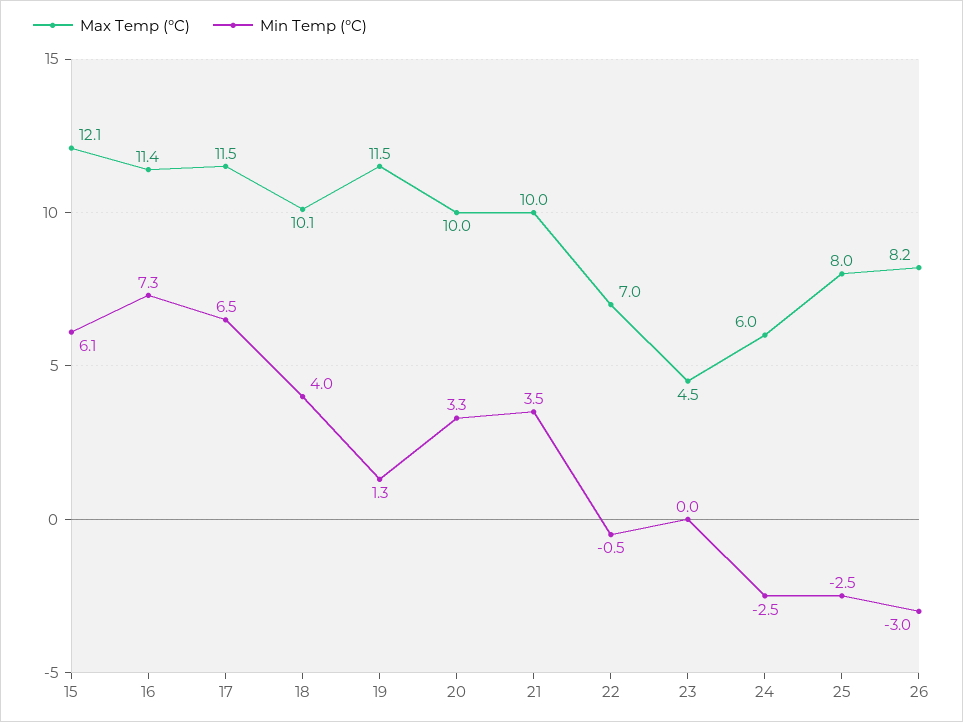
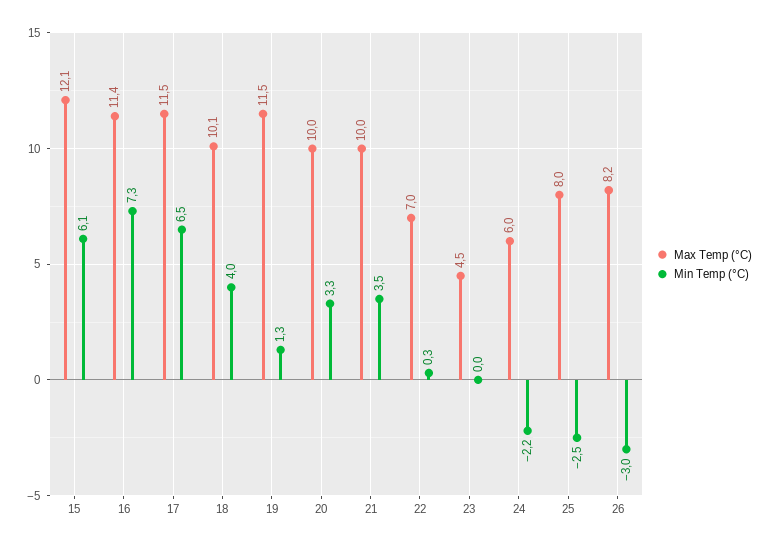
Min Temp (°C), 22: -0.5 -> 0.3
Min Temp (°C), 24: -2.5 -> -2.2

